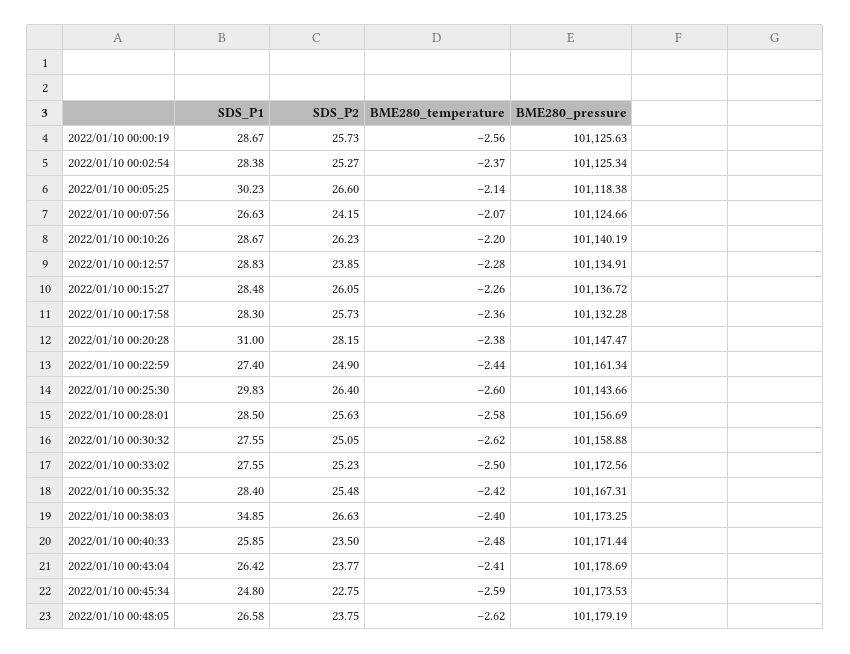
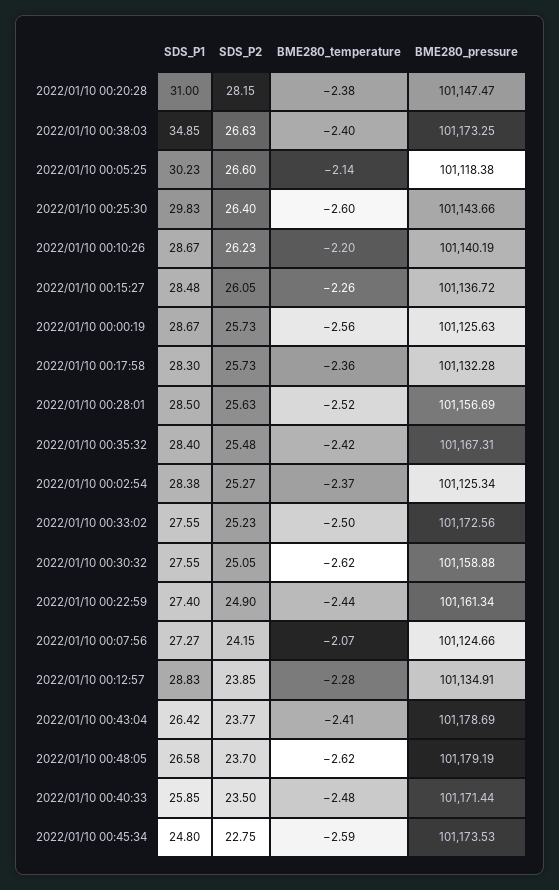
SDS_P1, 2022/01/10 00:07:56: 26.63 -> 27.27
BME280_temperature, 2022/01/10 00:28:01: -2.58 -> -2.52
SDS_P2, 2022/01/10 00:48:05: 23.75 -> 23.7

